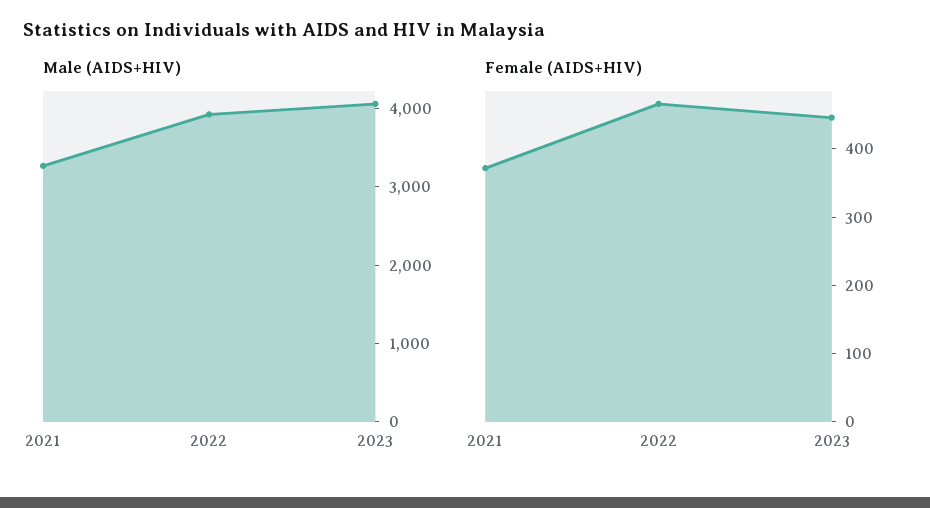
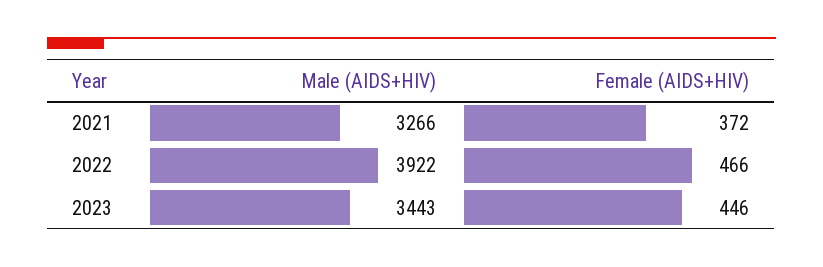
Male (AIDS+HIV), 2023: 4000 -> 3443

